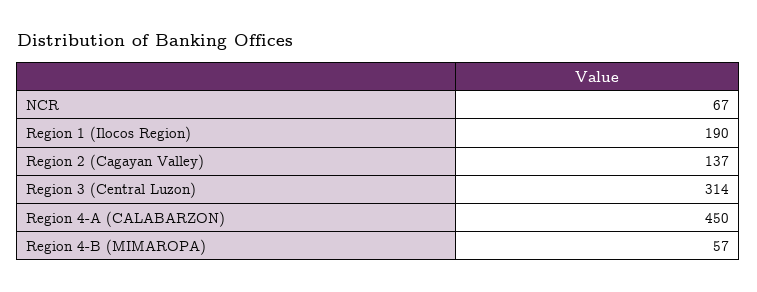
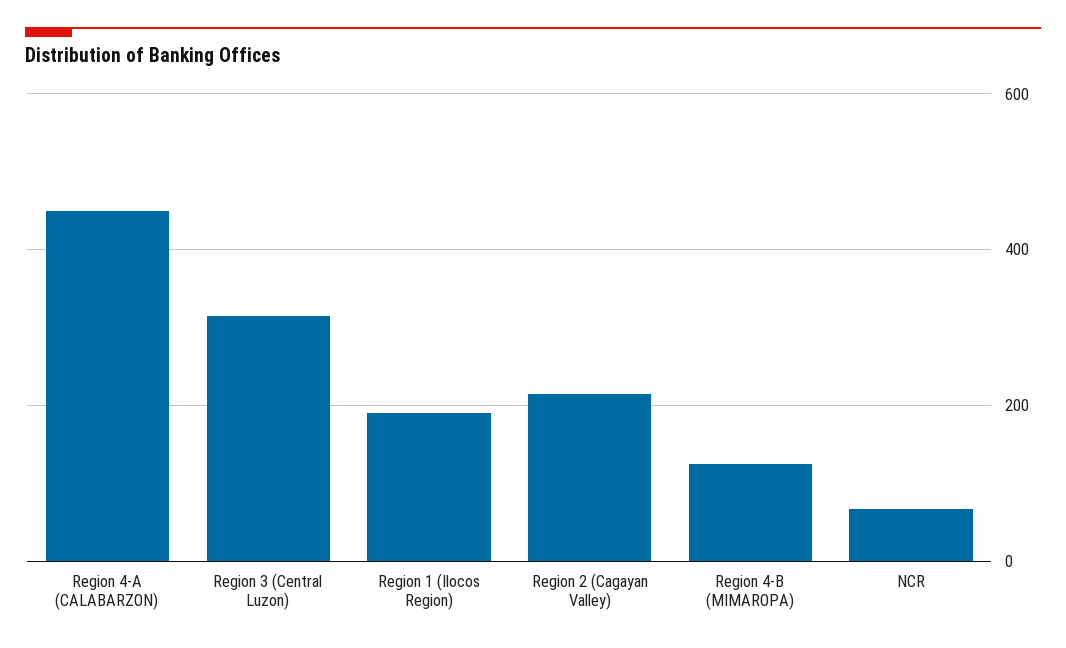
Region 2 (Cagayan Valley): 137 -> 220
Region 4-B (MIMAROPA): 57 -> 120

